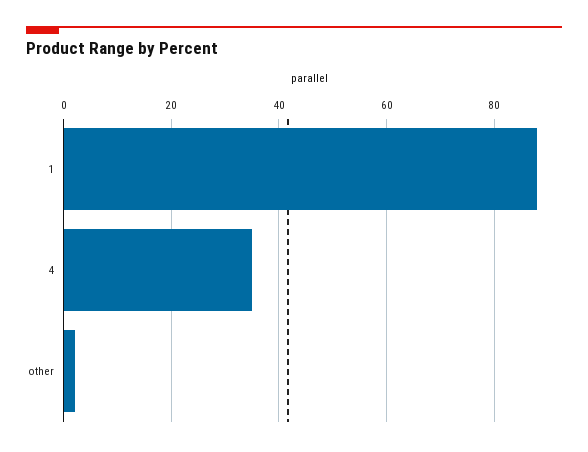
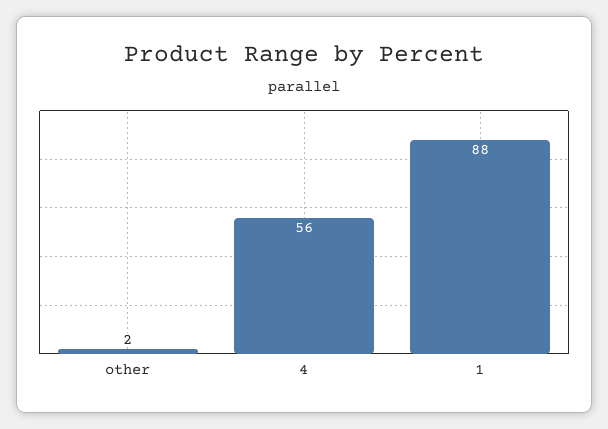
4: 35 -> 56

